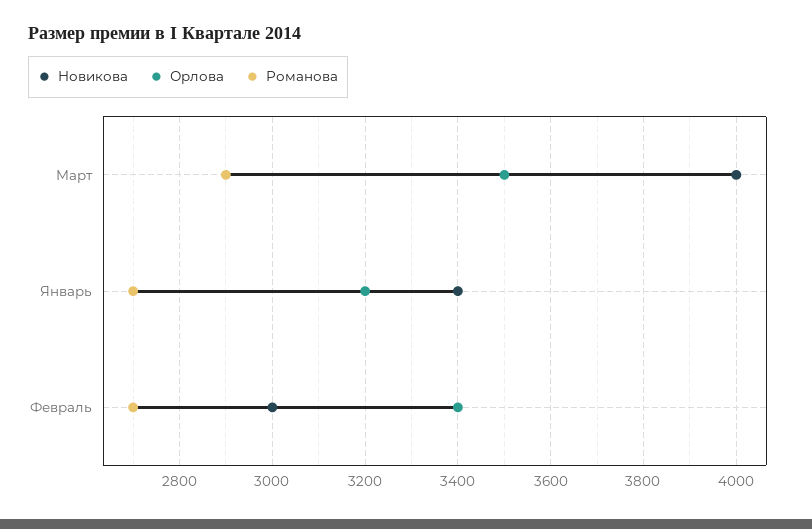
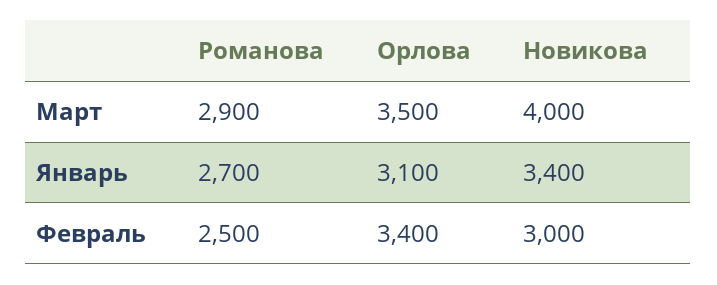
Орлова, Январь: 3200 -> 3100
Романова, Февраль: 2700 -> 2500

